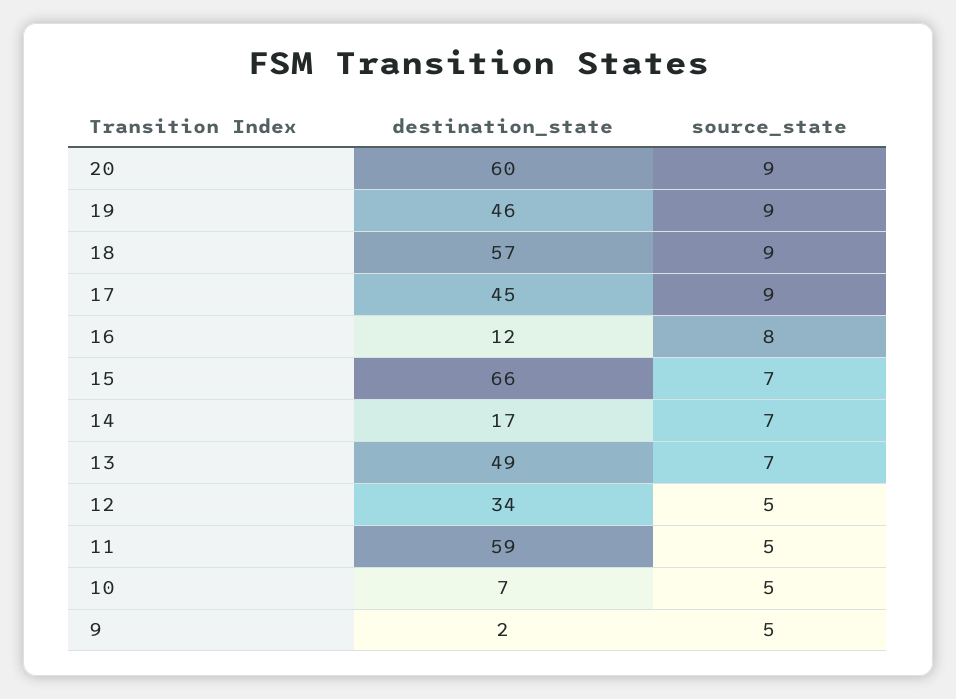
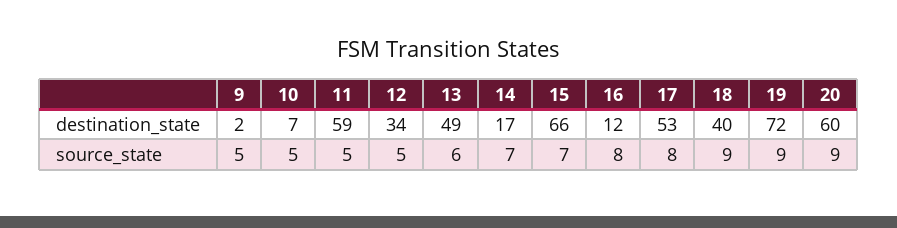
destination_state, 19: 46 -> 72
destination_state, 18: 57 -> 40
destination_state, 17: 45 -> 53
source_state, 17: 9 -> 8
source_state, 13: 7 -> 6

